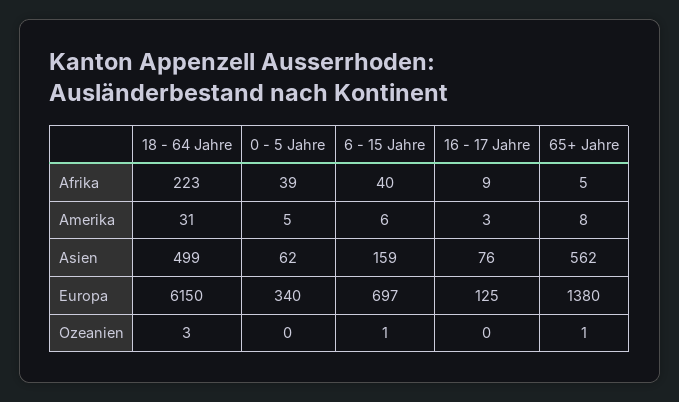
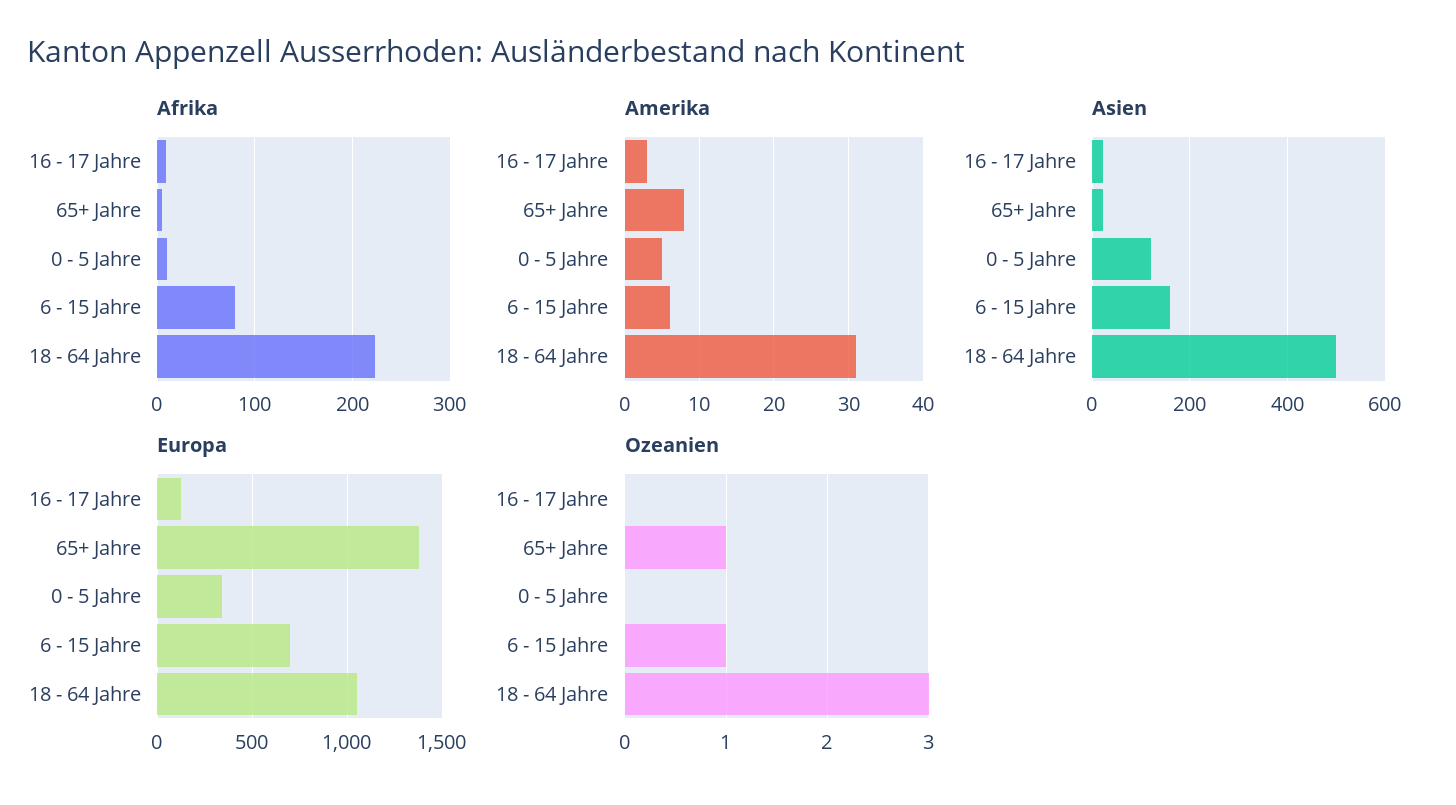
Afrika, 0 - 5 Jahre: 39 -> 10
Afrika, 6 - 15 Jahre: 40 -> 80
Asien, 0 - 5 Jahre: 62 -> 120
Asien, 16 - 17 Jahre: 76 -> 20
Asien, 65+ Jahre: 562 -> 20
Europa, 18 - 64 Jahre: 6150 -> 1050

